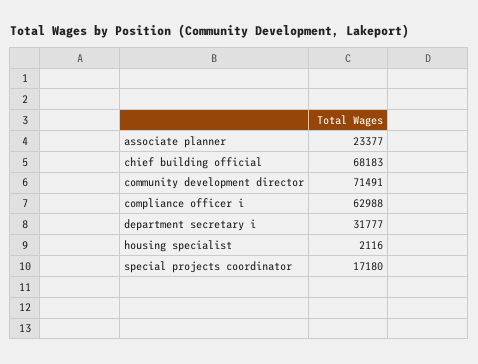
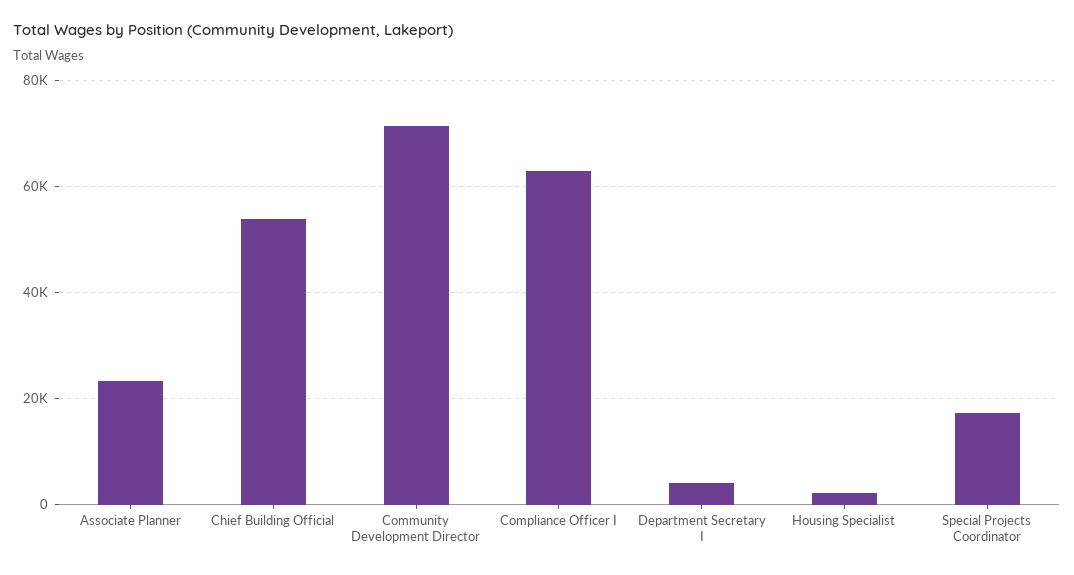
chief building official: 68183 -> 54000
department secretary i: 31777 -> 4000

